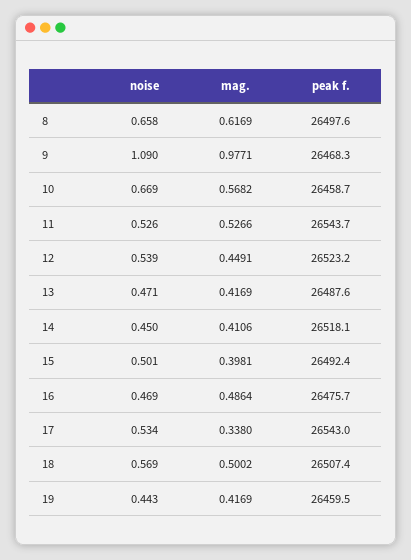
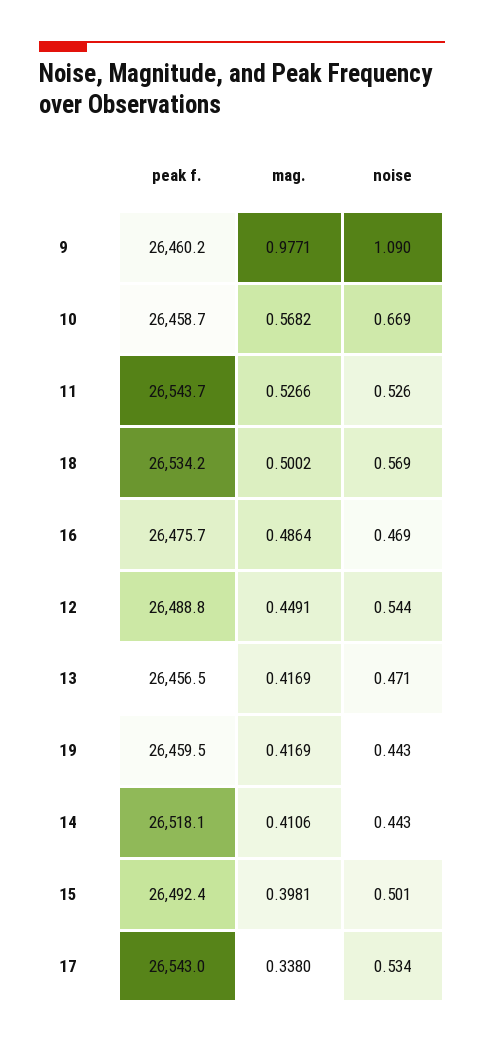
noise, 8: 0.658 -> none
mag., 8: 0.6169 -> none
peak f., 8: 26497.6 -> none
peak f., 9: 26468.3 -> 26460.2
noise, 12: 0.539 -> 0.544
peak f., 12: 26523.2 -> 26488.8
peak f., 13: 26487.6 -> 26456.5
noise, 14: 0.45 -> 0.443
peak f., 18: 26507.4 -> 26534.2

